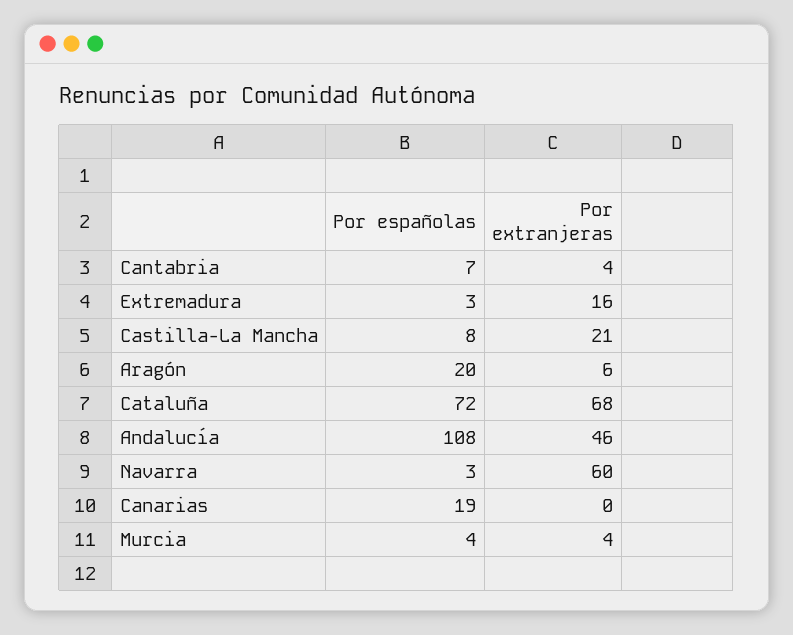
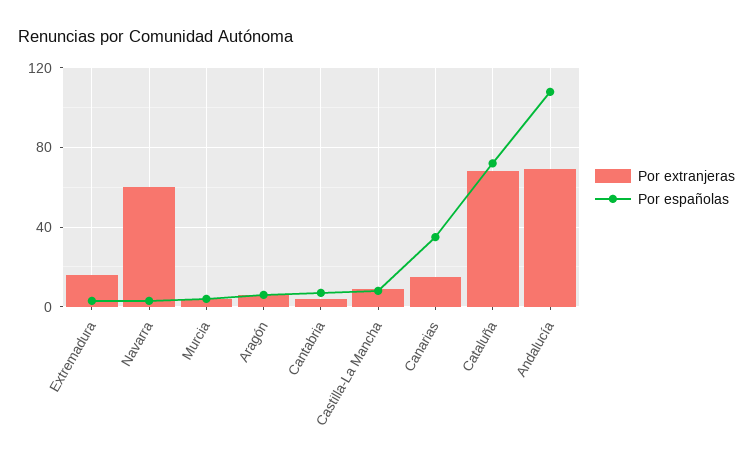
Por extranjeras, Castilla-La Mancha: 21 -> 10
Por españolas, Aragón: 20 -> 5
Por extranjeras, Andalucía: 46 -> 70
Por españolas, Canarias: 19 -> 35
Por extranjeras, Canarias: 0 -> 15

